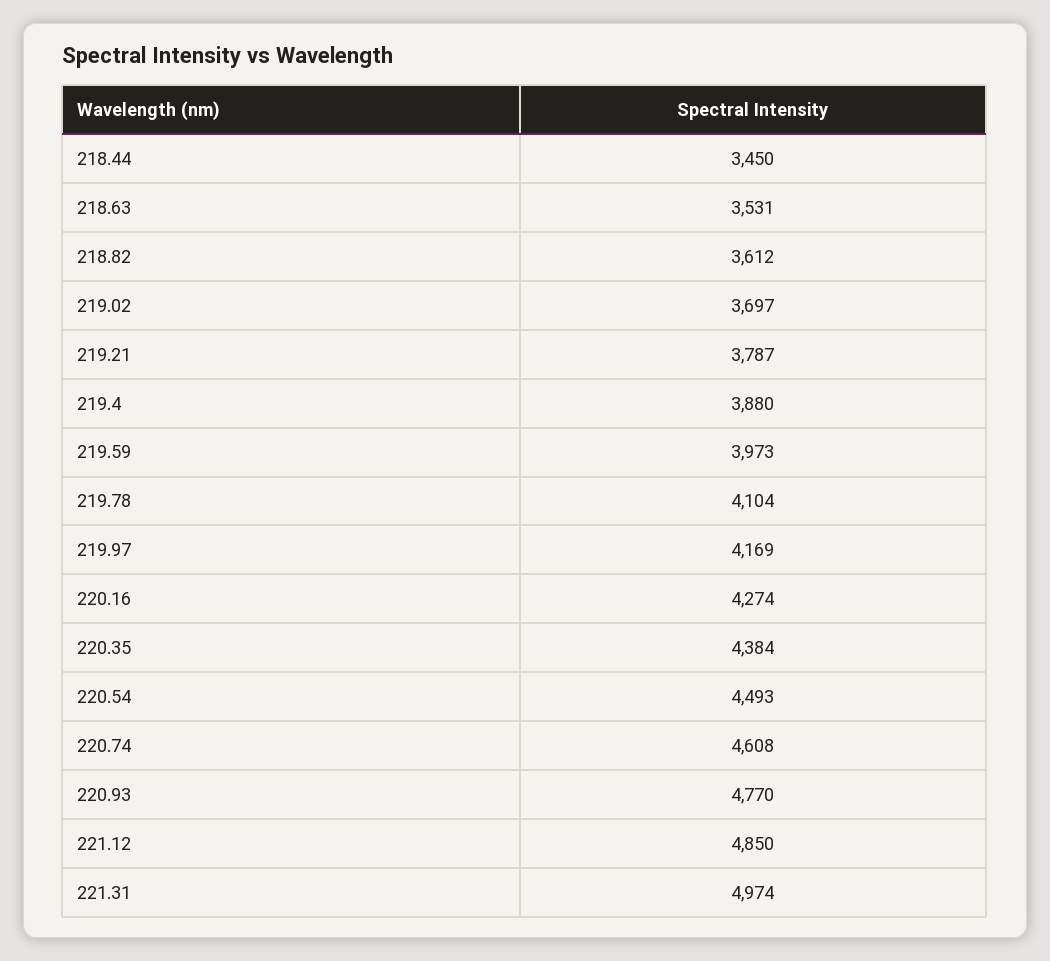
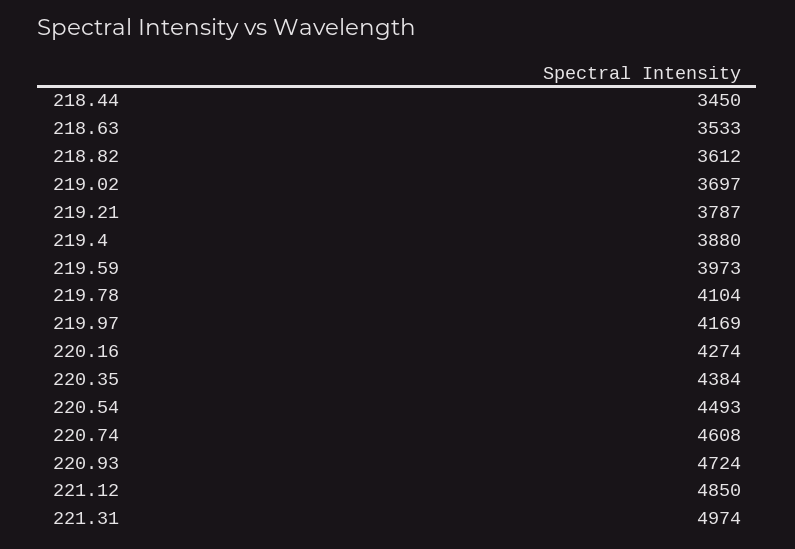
218.63: 3531 -> 3533
220.93: 4770 -> 4724

